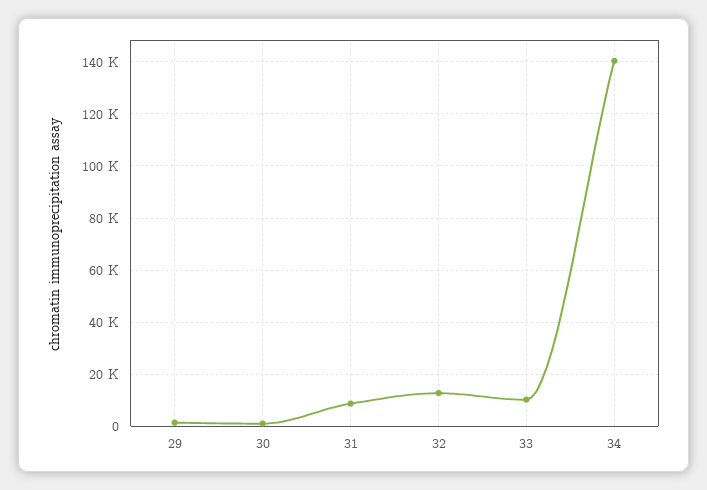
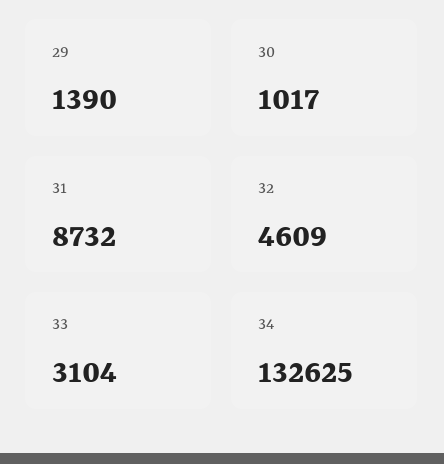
32: 12500 -> 4609
33: 10000 -> 3104
34: 140000 -> 132625

